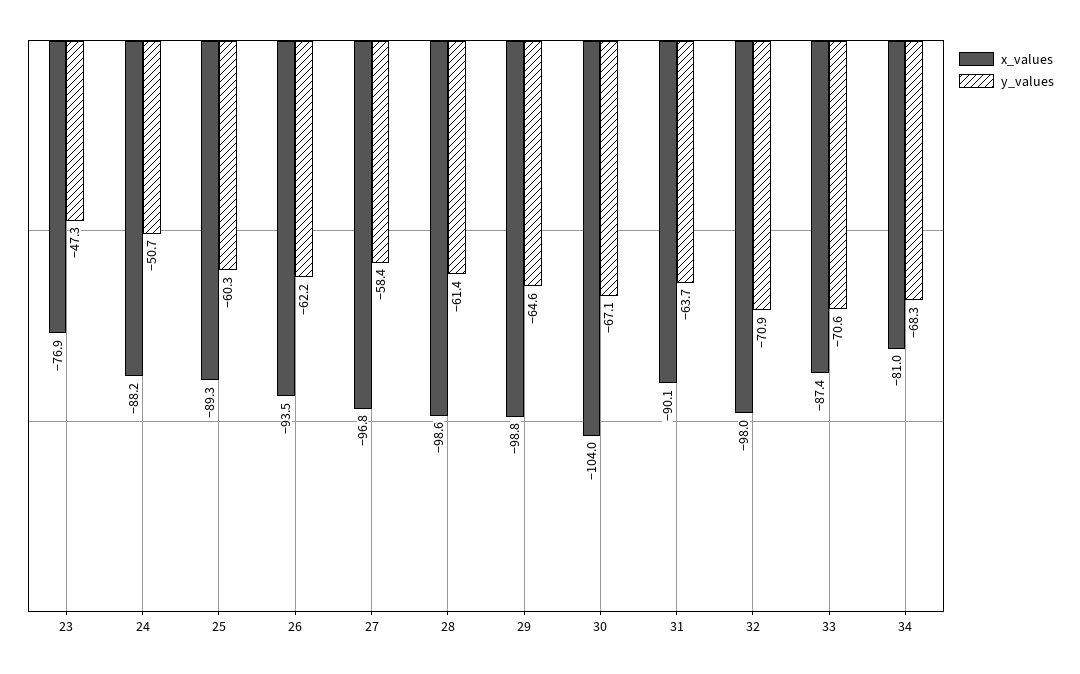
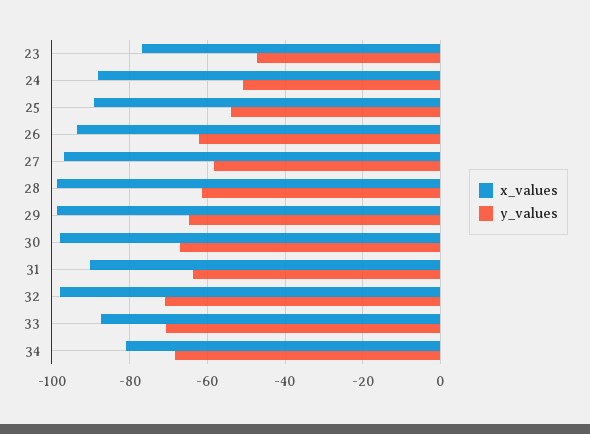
y_values, 25: -60.3 -> -54
x_values, 30: -104 -> -98

